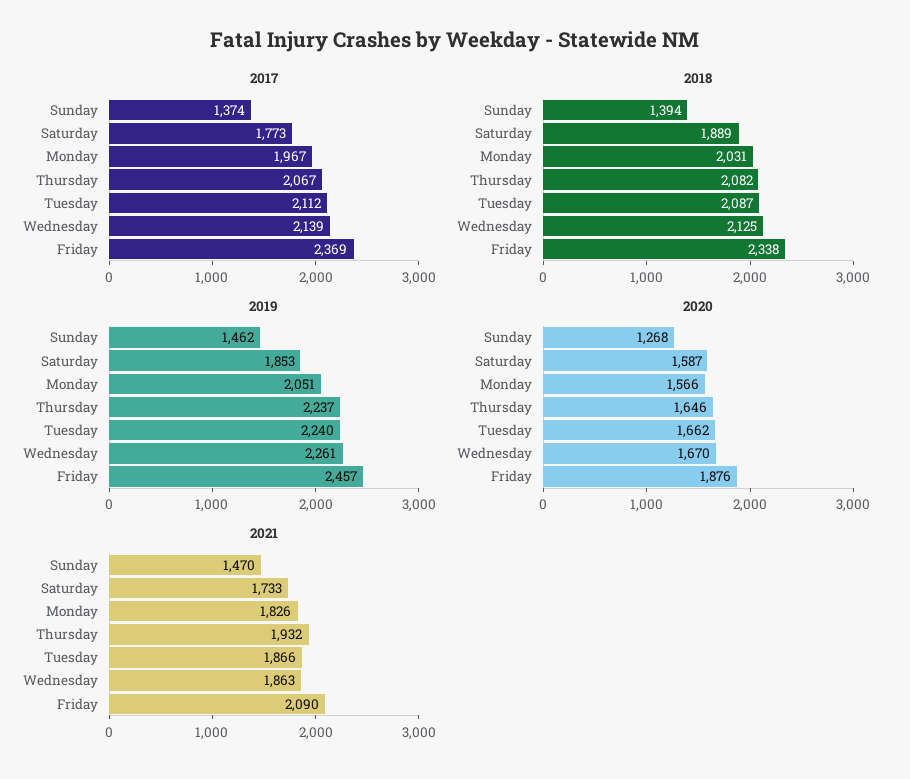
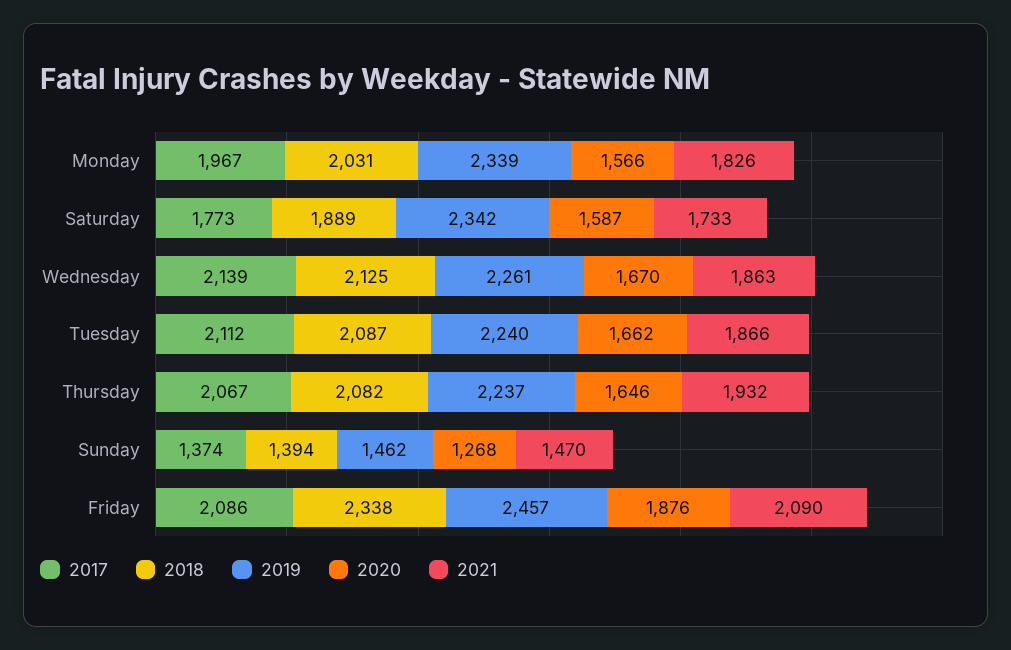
2017, Friday: 2369 -> 2086
2019, Saturday: 1853 -> 2342
2019, Monday: 2051 -> 2339

